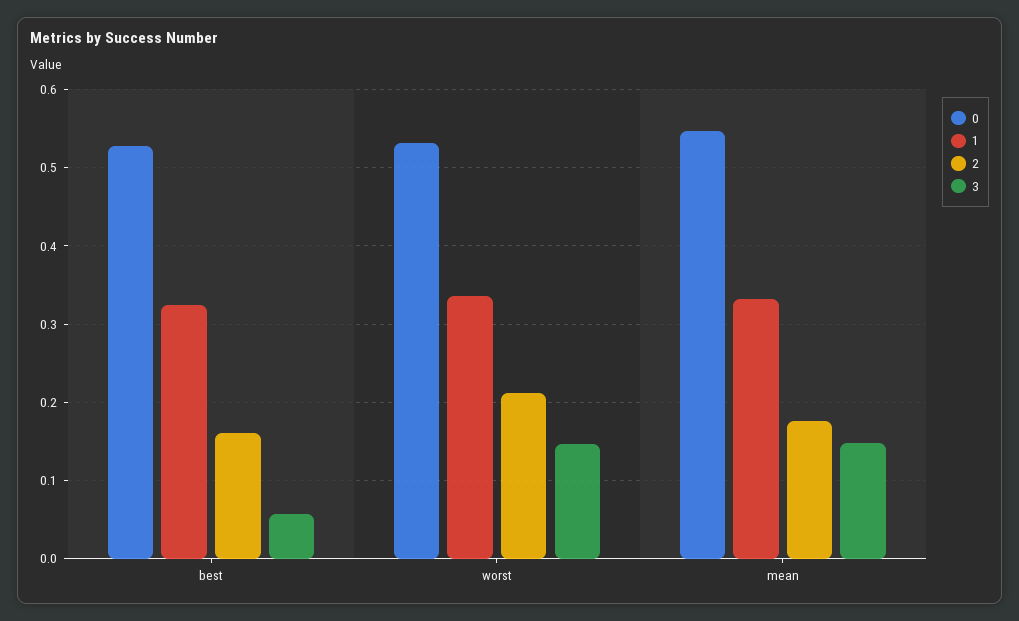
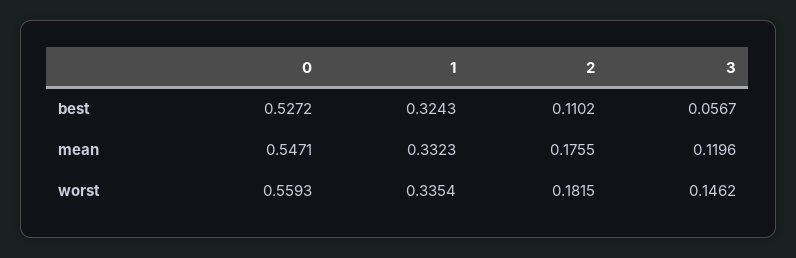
2, best: 0.16 -> 0.1102
0, worst: 0.53 -> 0.5593
2, worst: 0.21 -> 0.1815
3, mean: 0.15 -> 0.1196

